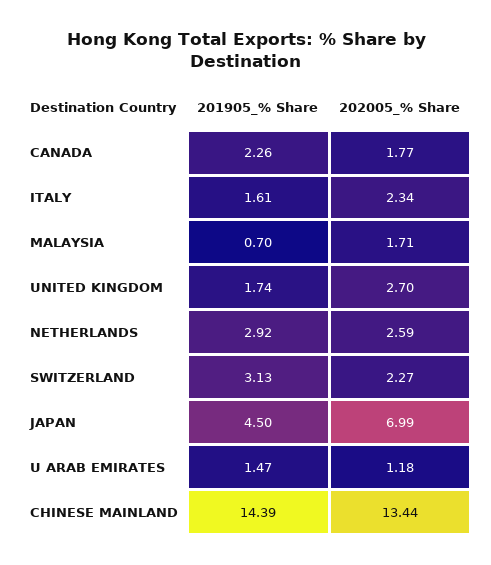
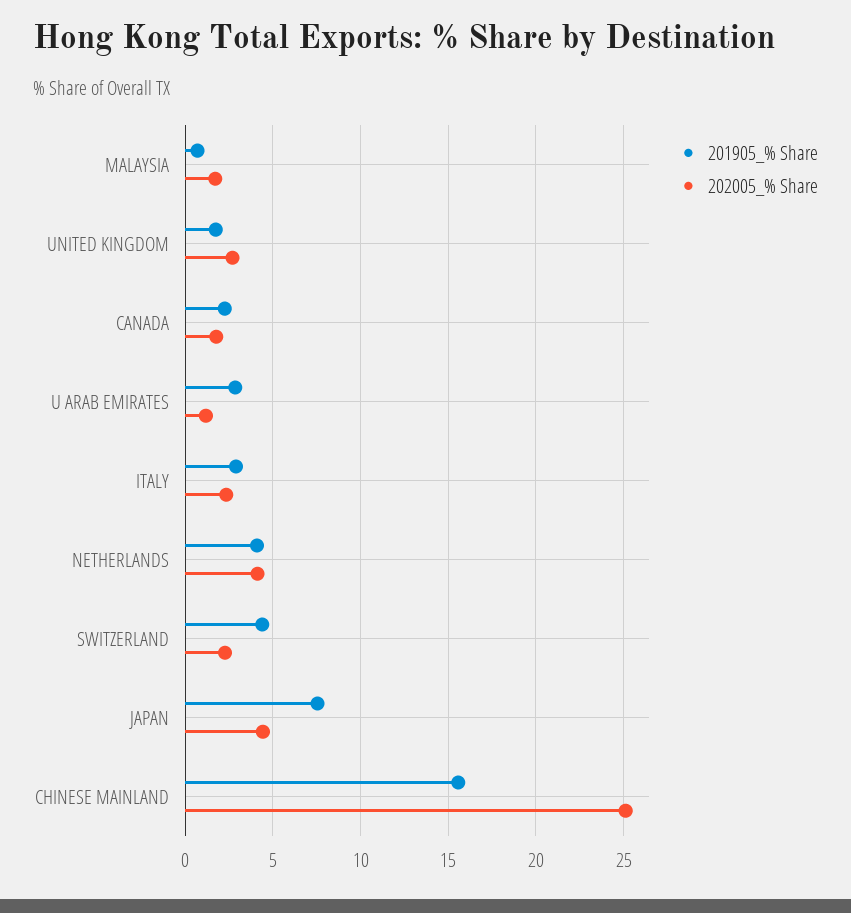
201905_% Share, ITALY: 1.61 -> 3
201905_% Share, NETHERLANDS: 2.92 -> 4
202005_% Share, NETHERLANDS: 2.59 -> 4
201905_% Share, SWITZERLAND: 3.13 -> 4.5
201905_% Share, JAPAN: 4.5 -> 7.5
202005_% Share, JAPAN: 6.99 -> 4.5
201905_% Share, U ARAB EMIRATES: 1.47 -> 3
201905_% Share, CHINESE MAINLAND: 14.39 -> 15.5
202005_% Share, CHINESE MAINLAND: 13.44 -> 25

